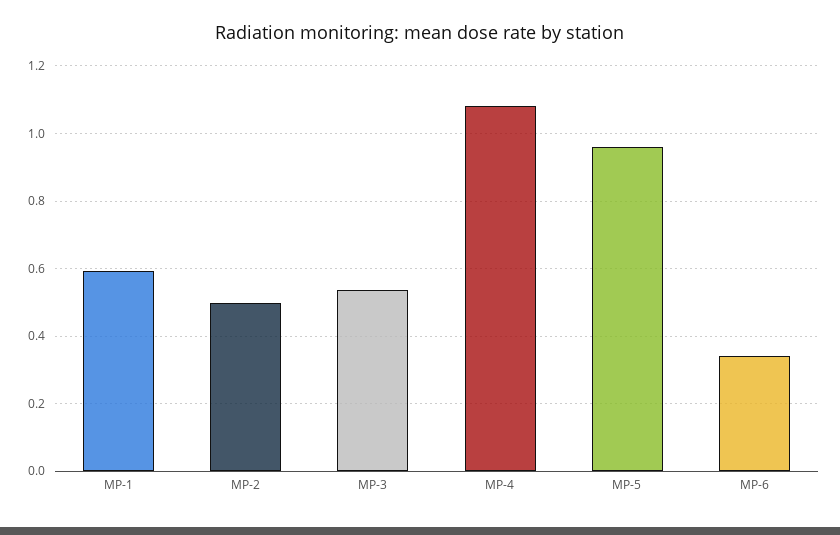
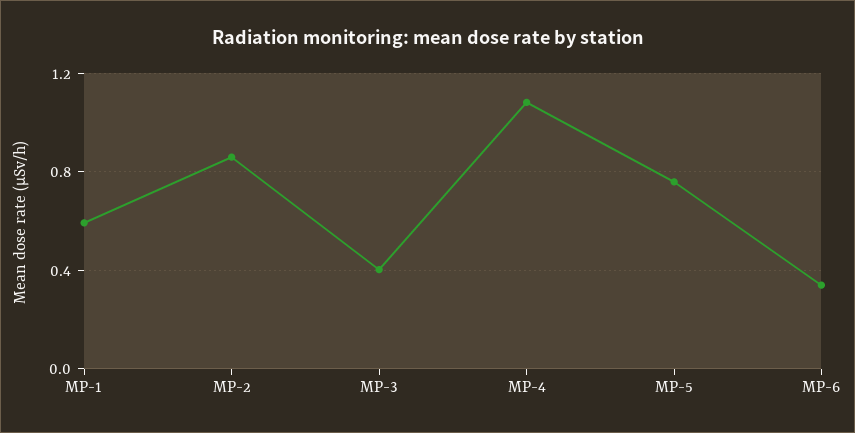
MP-2: 0.5 -> 0.85
MP-3: 0.54 -> 0.4
MP-5: 0.96 -> 0.75

